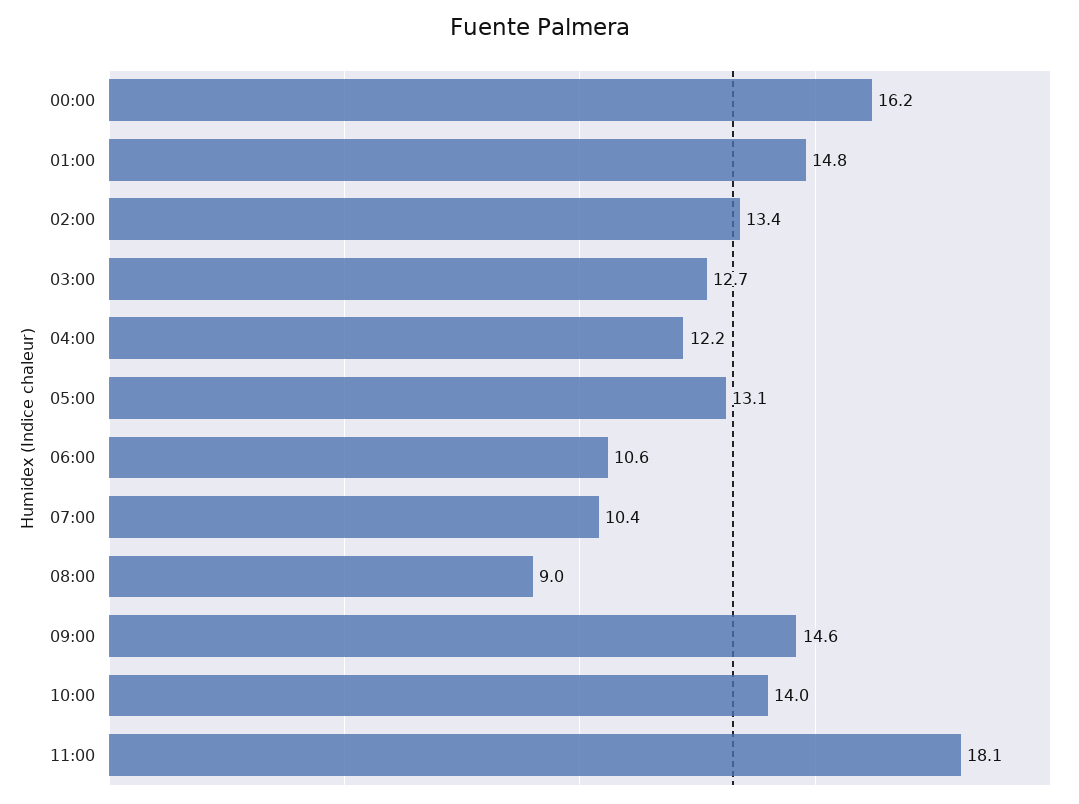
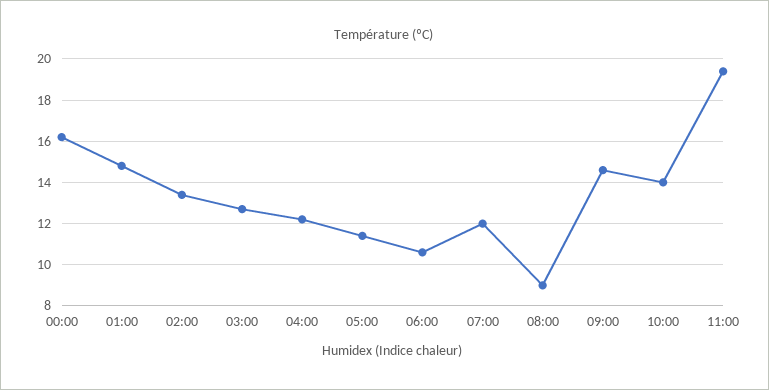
05:00: 13.1 -> 11.5
07:00: 10.4 -> 12
11:00: 18.1 -> 19.5

